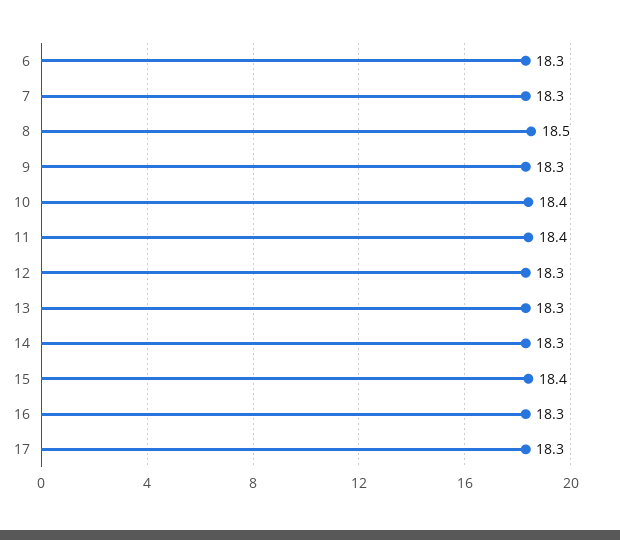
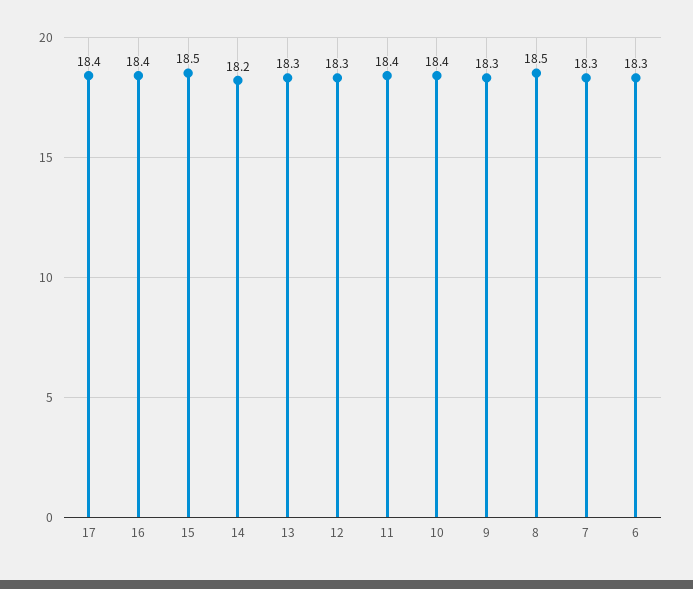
14: 18.3 -> 18.2
15: 18.4 -> 18.5
16: 18.3 -> 18.4
17: 18.3 -> 18.4

